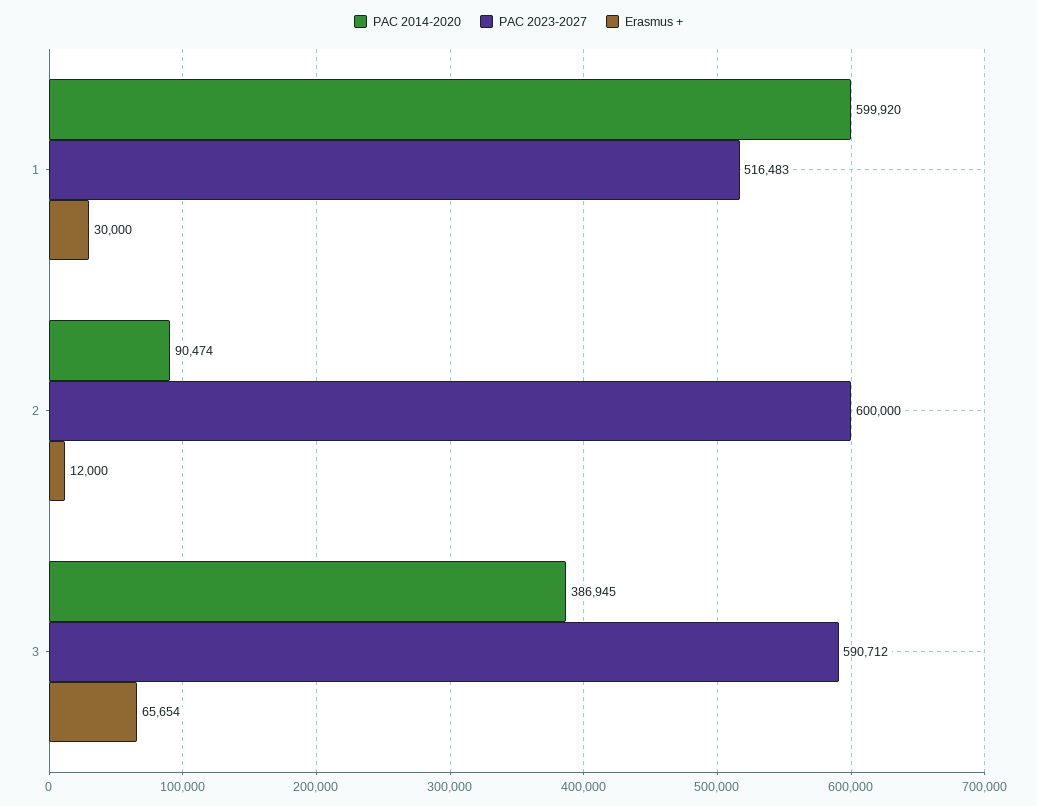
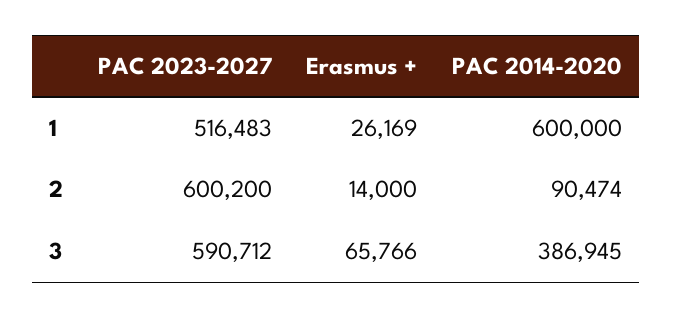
PAC 2014-2020, 1: 599920 -> 600000
Erasmus +, 1: 30000 -> 26169
PAC 2023-2027, 2: 600000 -> 600200
Erasmus +, 2: 12000 -> 14000
Erasmus +, 3: 65654 -> 65766

